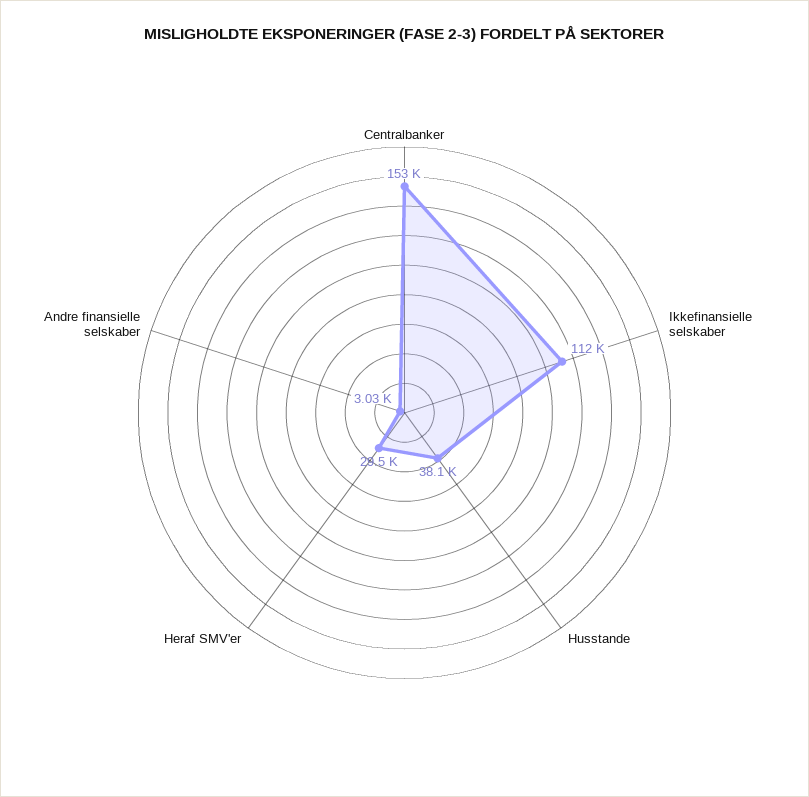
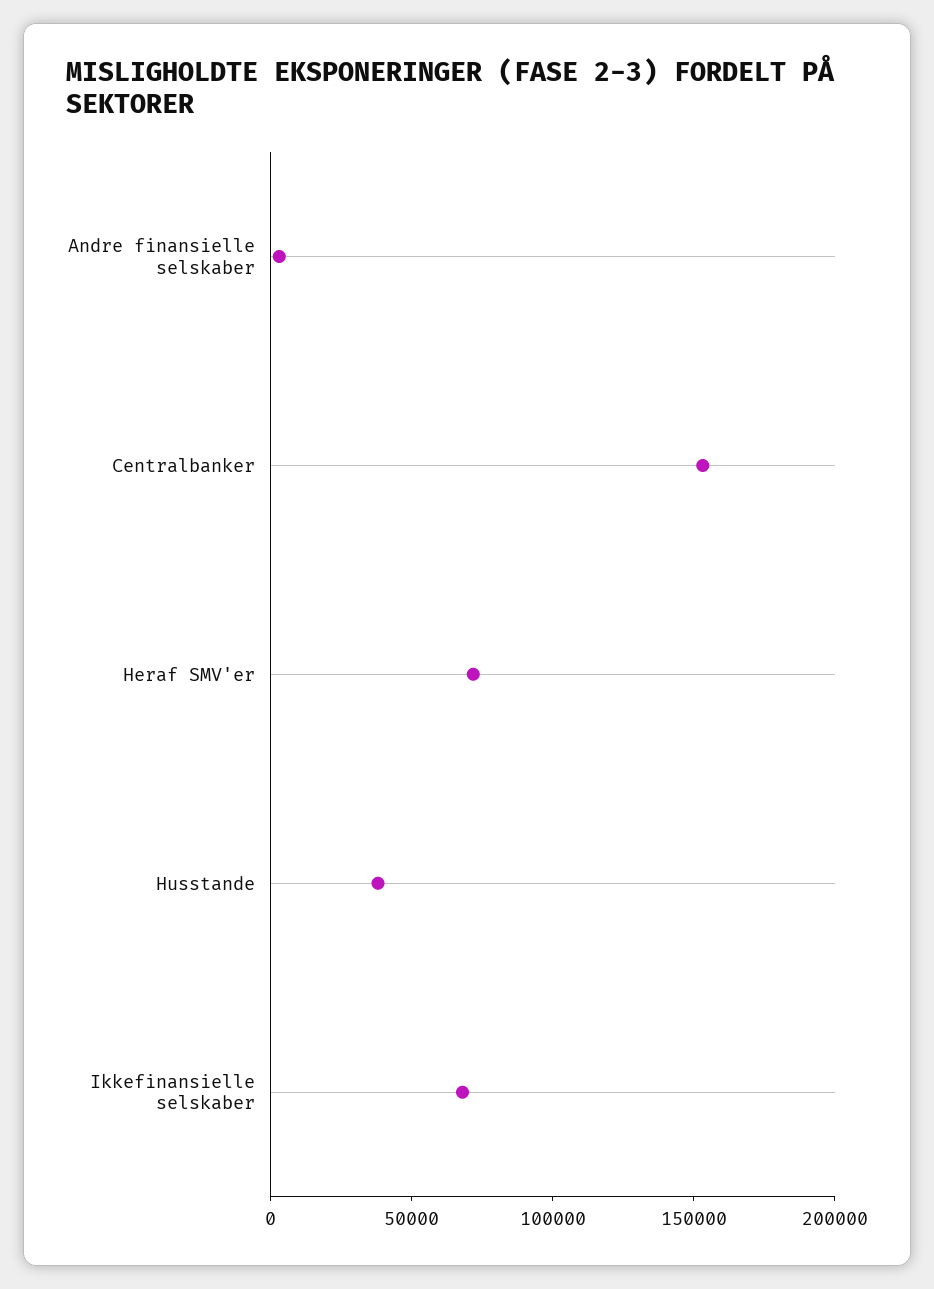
Ikkefinansielle selskaber: 112000 -> 70000
Heraf SMV'er: 29500 -> 70000

